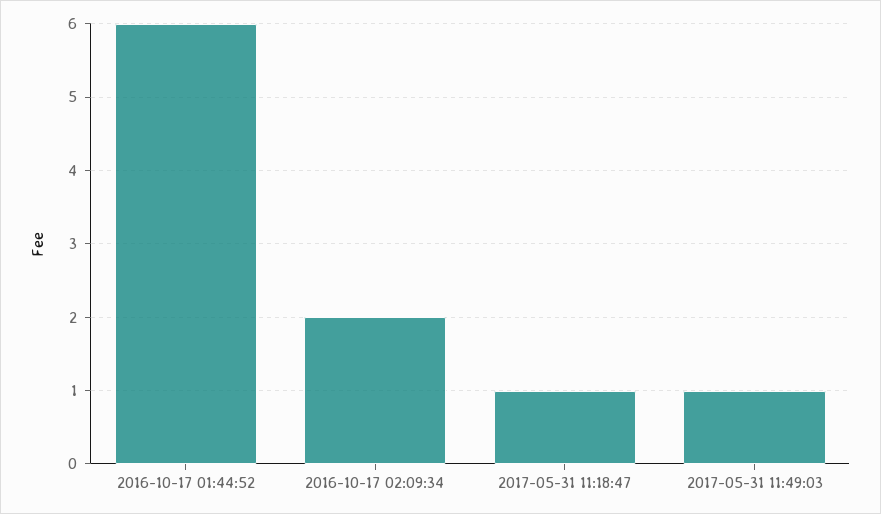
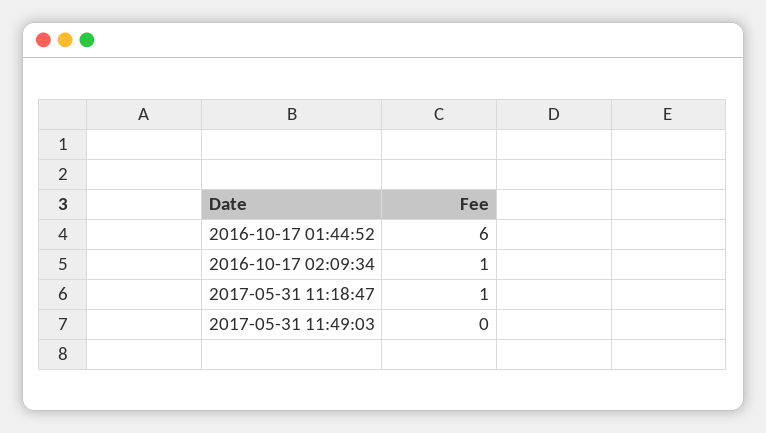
2016-10-17 02:09:34: 2 -> 1
2017-05-31 11:49:03: 1 -> 0

